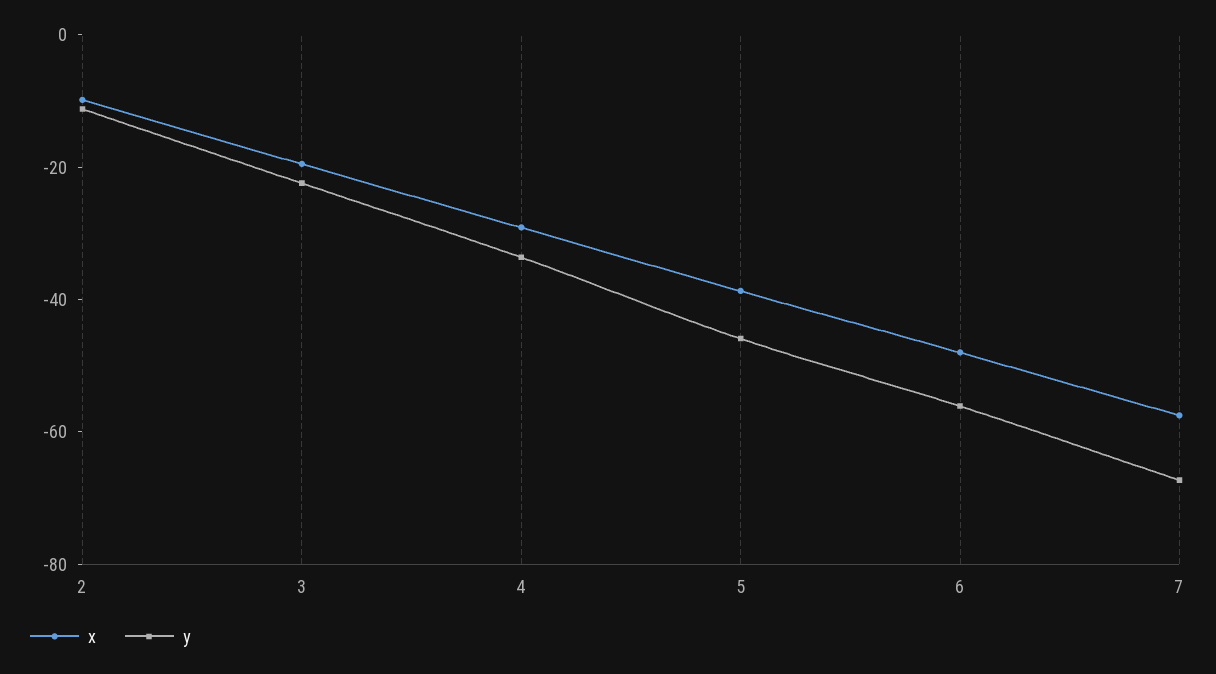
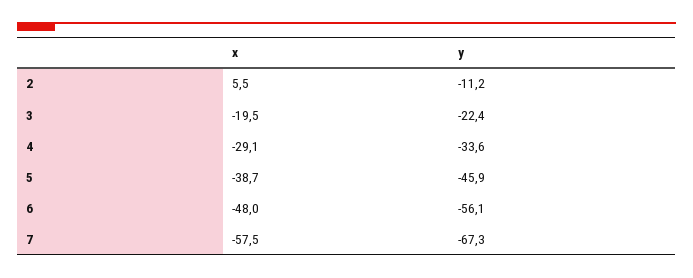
x, 2: -10 -> 5.5

